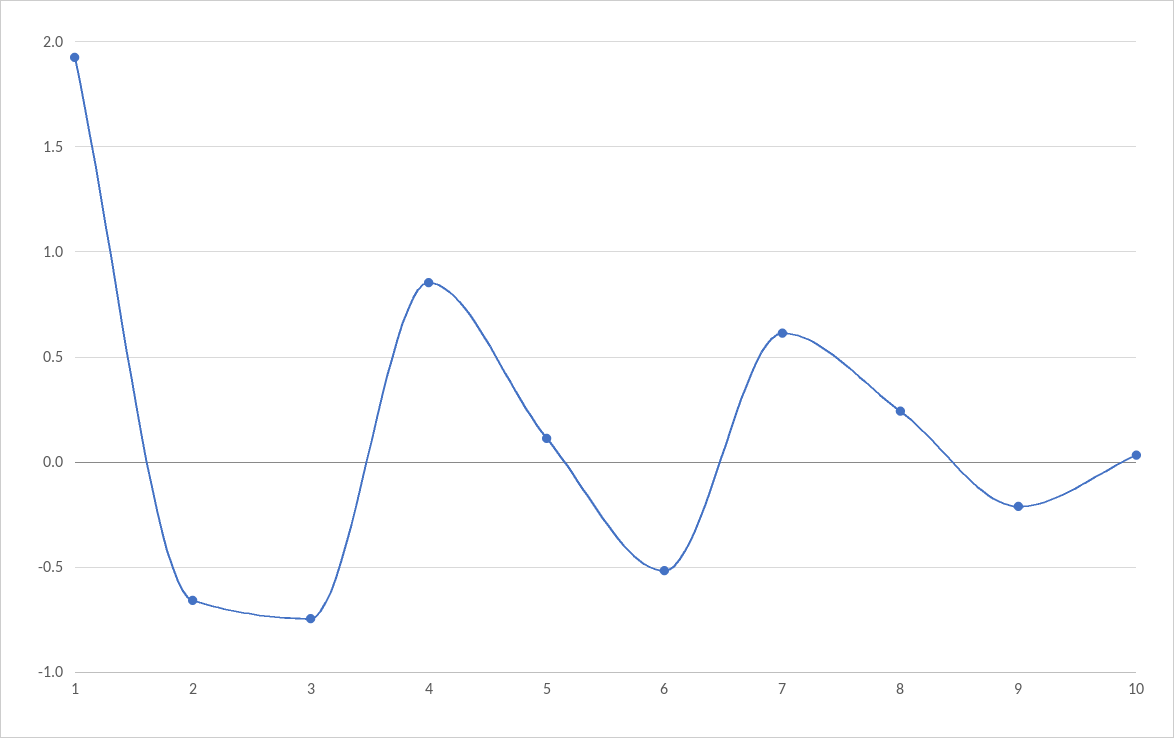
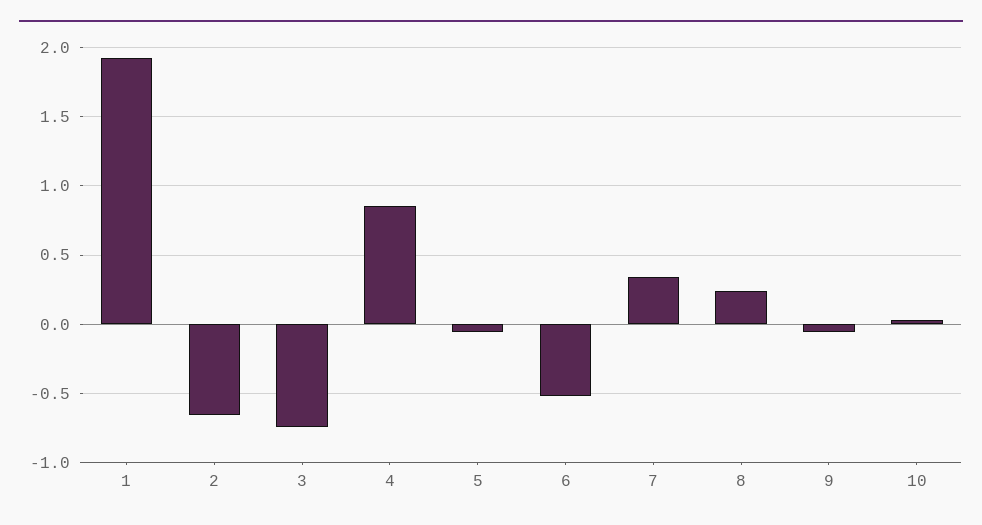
5: 0.1 -> -0.05
7: 0.6 -> 0.35
9: -0.2 -> -0.05

